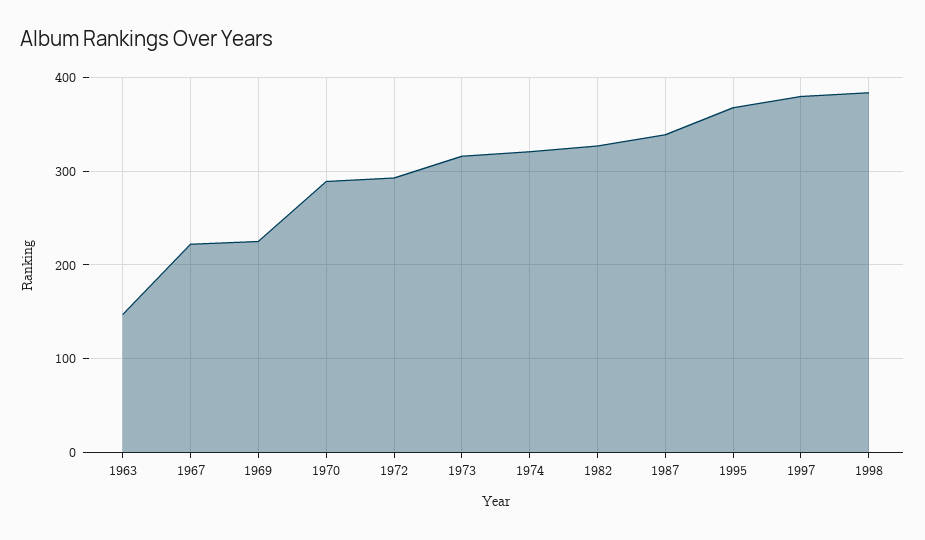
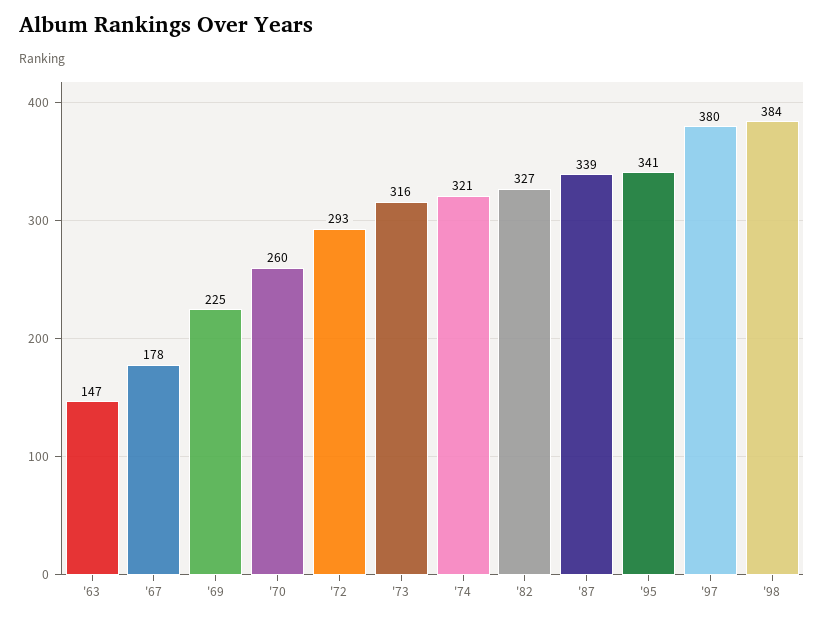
1967: 220 -> 178
1970: 290 -> 260
1995: 370 -> 341

